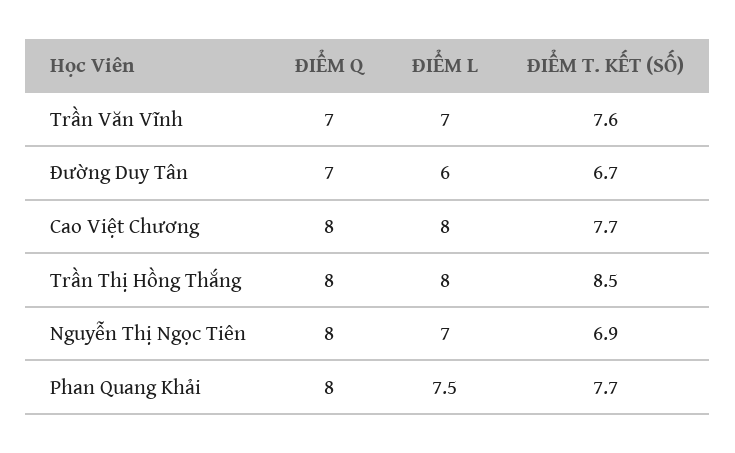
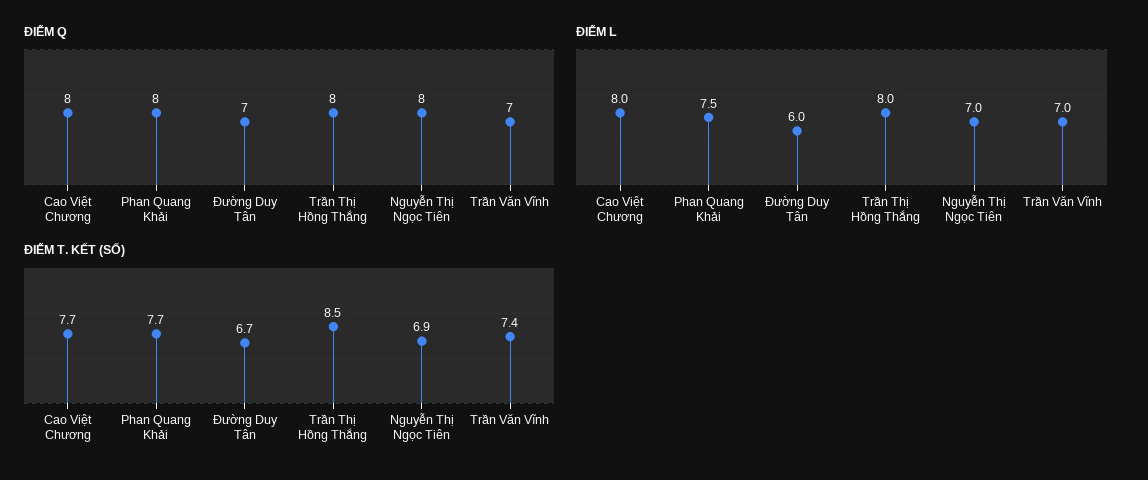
ĐIỂM T. KẾT (SỐ), Trần Văn Vĩnh: 7.6 -> 7.4

